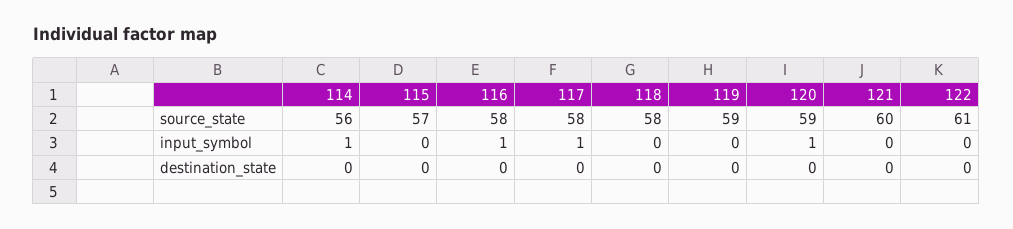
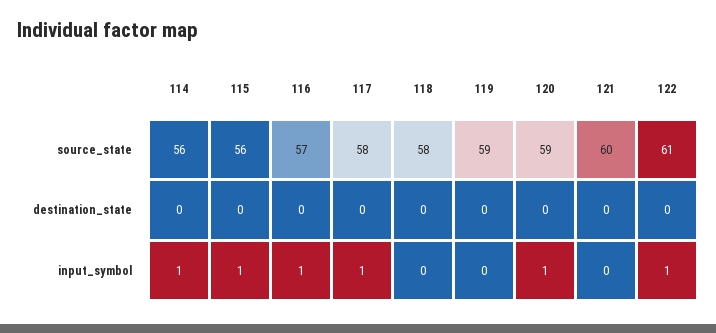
115, source_state: 57 -> 56
116, source_state: 58 -> 57
115, input_symbol: 0 -> 1
122, input_symbol: 0 -> 1

